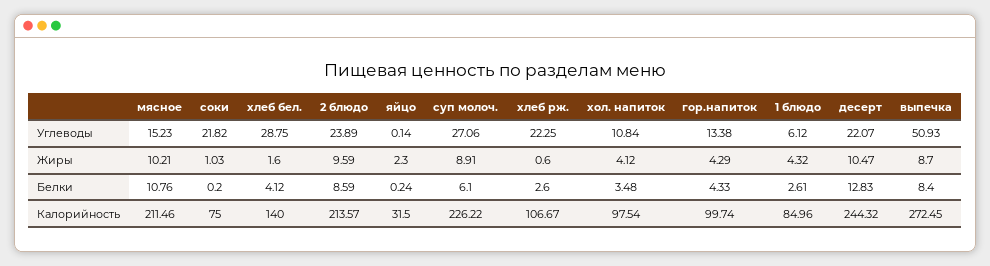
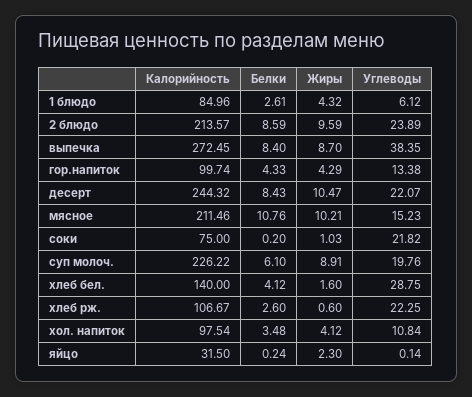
суп молоч., Углеводы: 27.06 -> 19.76
выпечка, Углеводы: 50.93 -> 38.35
десерт, Белки: 12.83 -> 8.43

